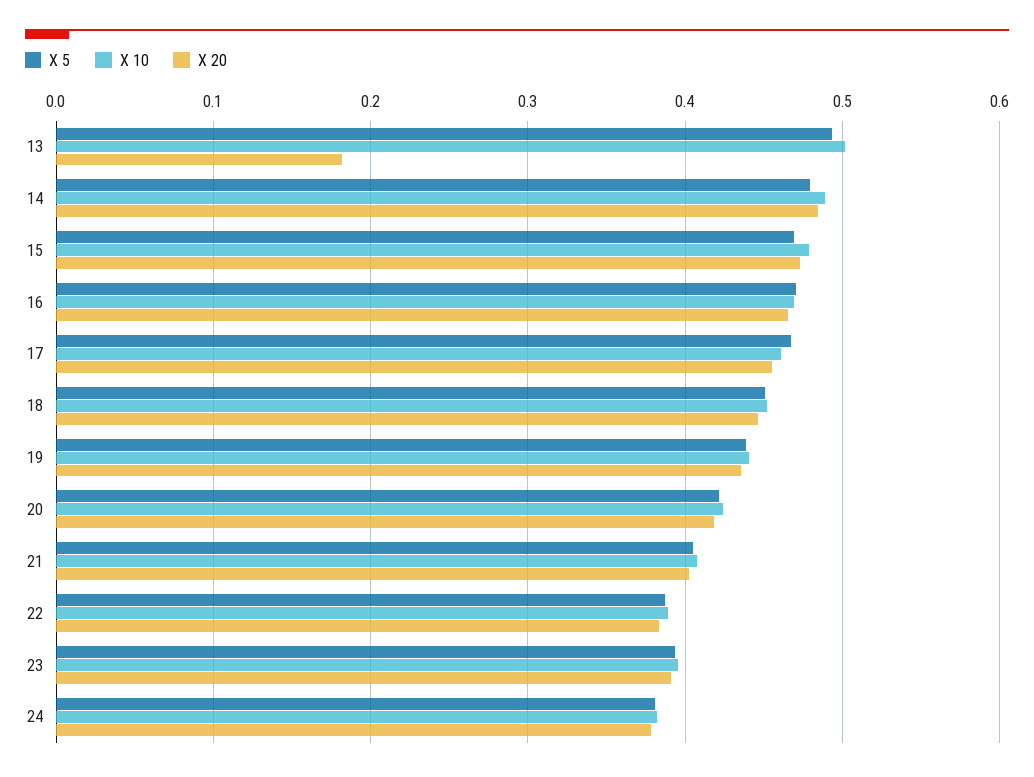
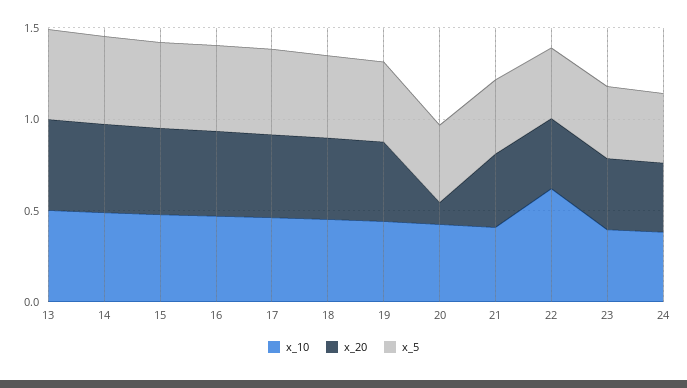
X 20, 13: 0.18 -> 0.5
X 20, 20: 0.42 -> 0.1
X 10, 22: 0.39 -> 0.6

